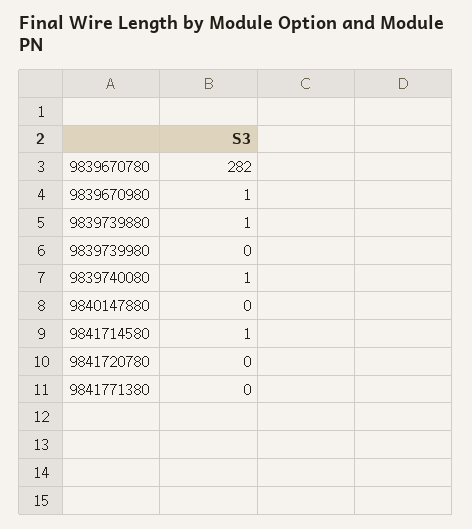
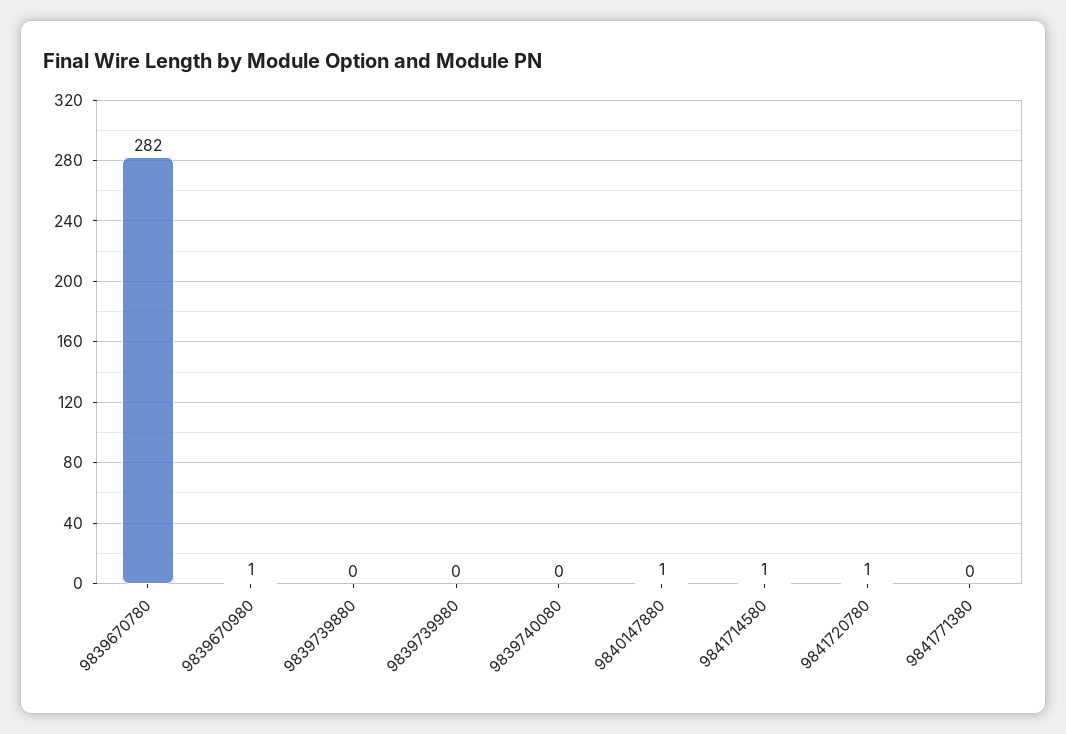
9839739880: 1 -> 0
9839740080: 1 -> 0
9840147880: 0 -> 1
9841720780: 0 -> 1

